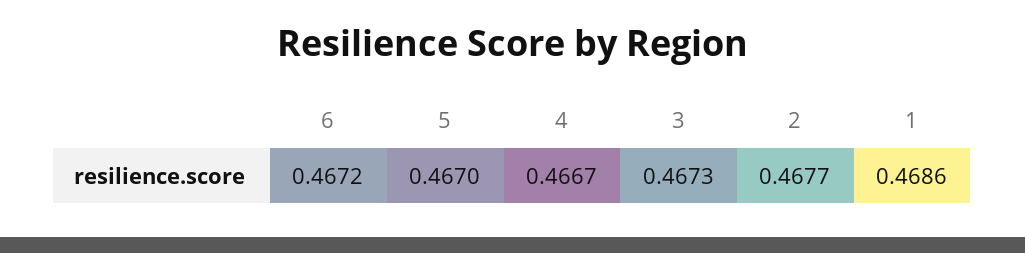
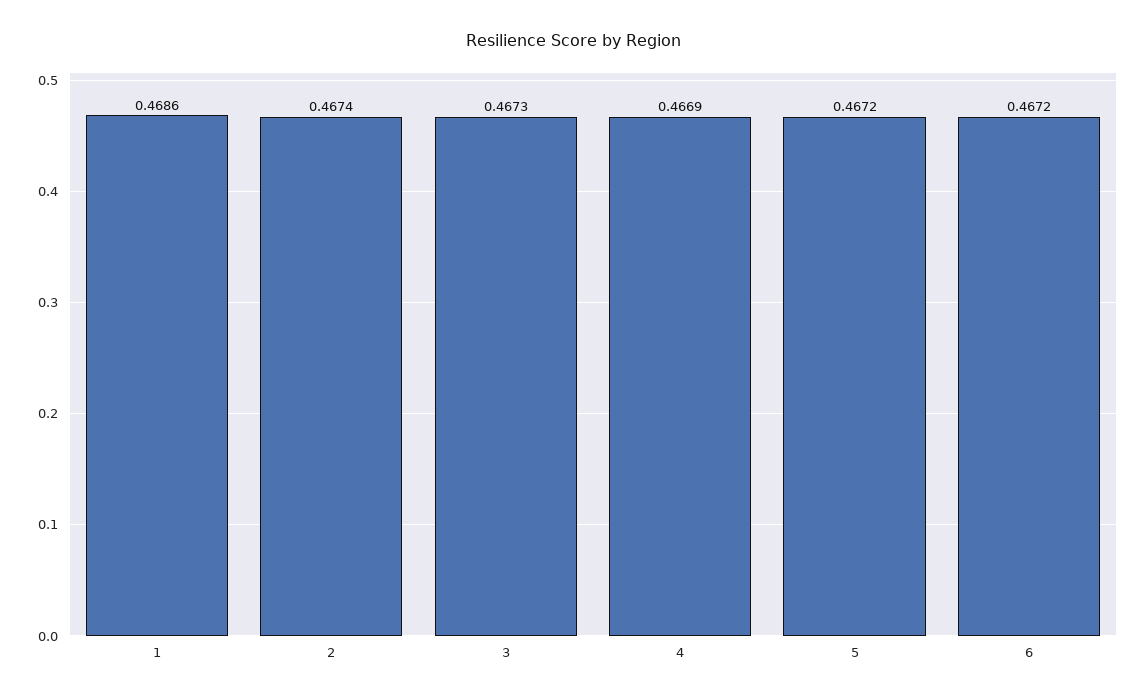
5: 0.467 -> 0.4672
4: 0.4667 -> 0.4669
2: 0.4677 -> 0.4674

